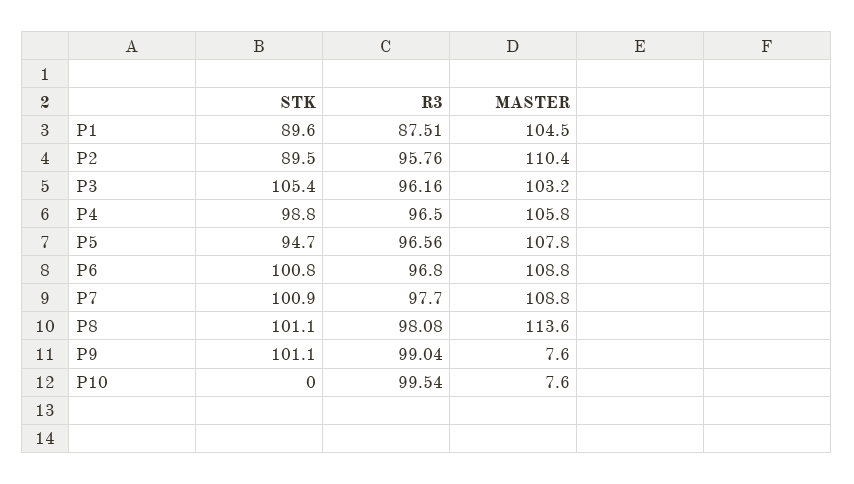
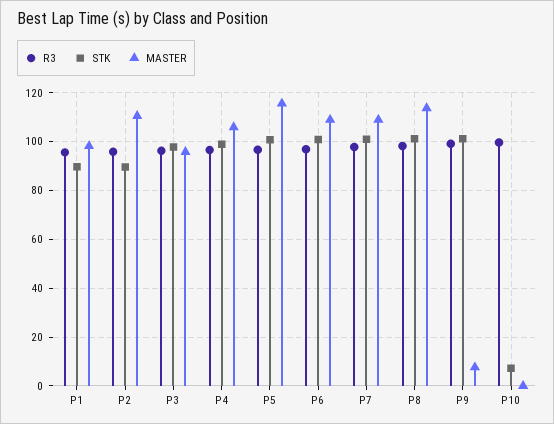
R3, P1: 87.51 -> 95
MASTER, P1: 104.5 -> 97.5
STK, P3: 105.4 -> 97.5
MASTER, P3: 103.2 -> 95
STK, P5: 94.7 -> 100
MASTER, P5: 107.8 -> 115
STK, P10: 0 -> 7.5
MASTER, P10: 7.6 -> 0

